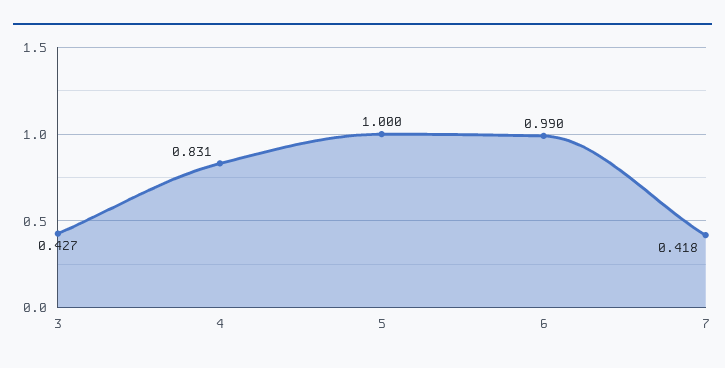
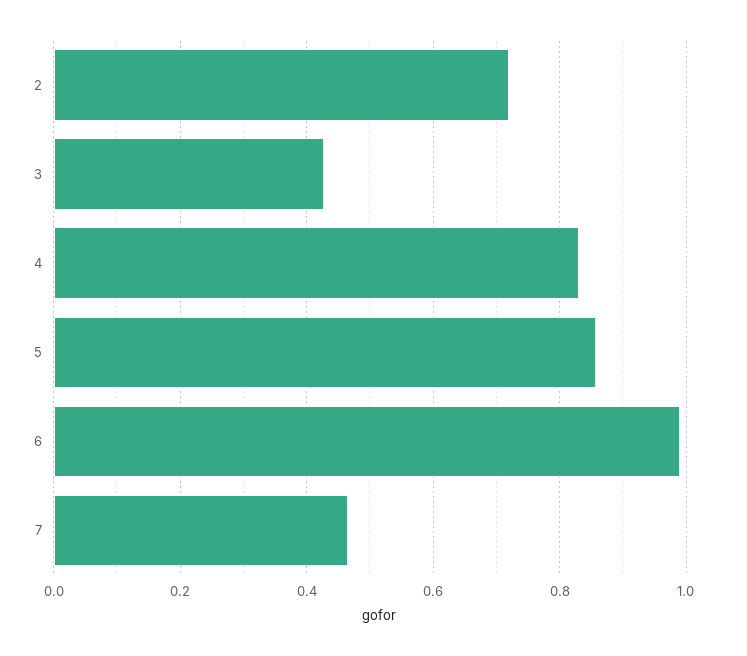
5: 1 -> 0.86
7: 0.418 -> 0.46
2: none -> 0.72

